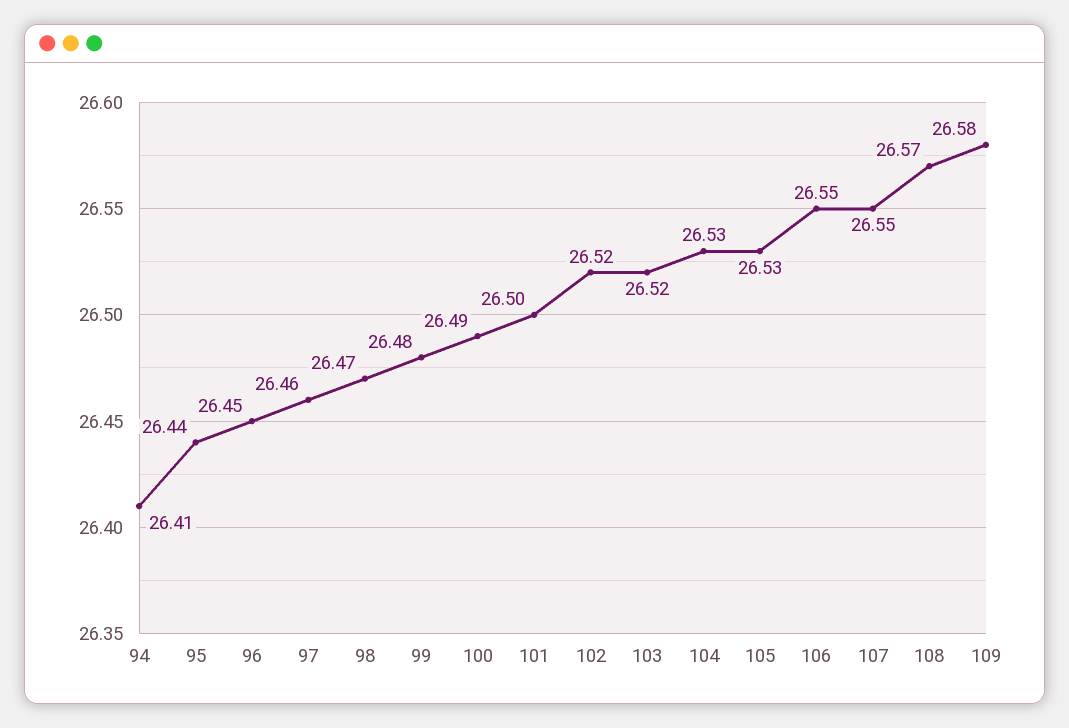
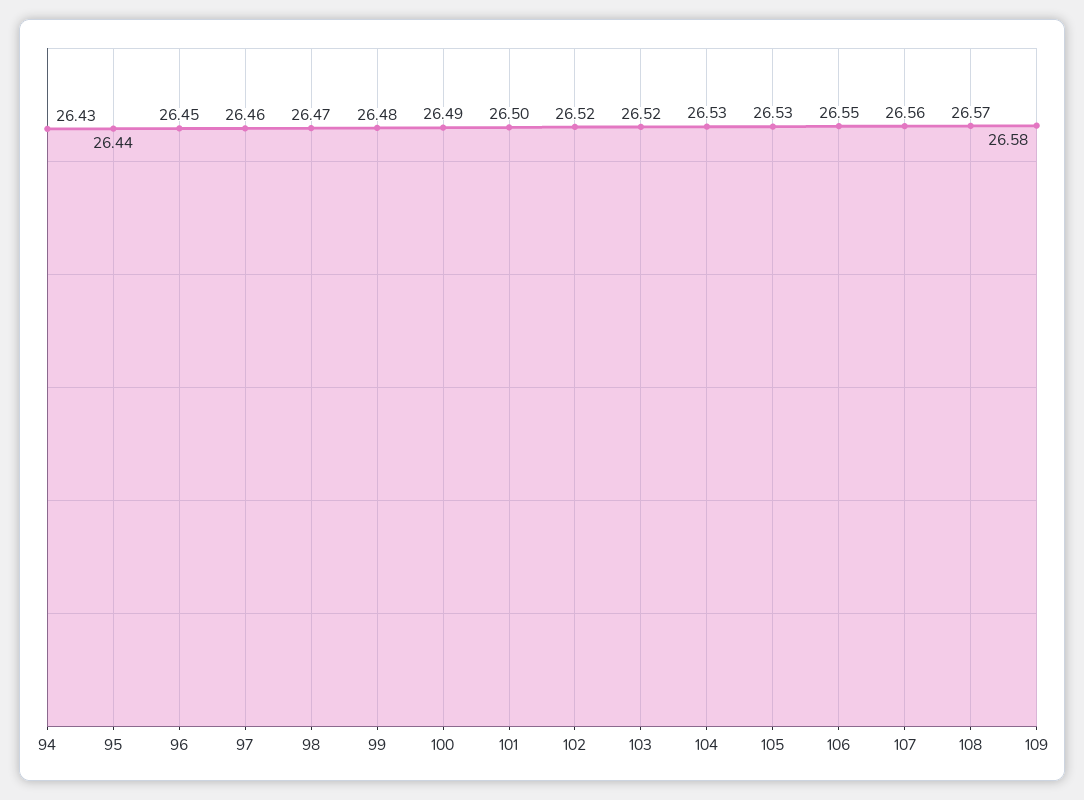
94: 26.41 -> 26.43
107: 26.55 -> 26.56

